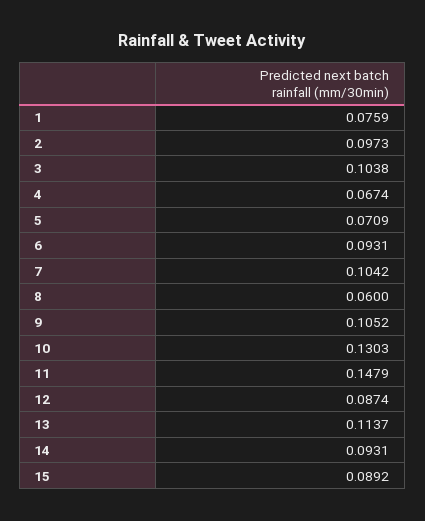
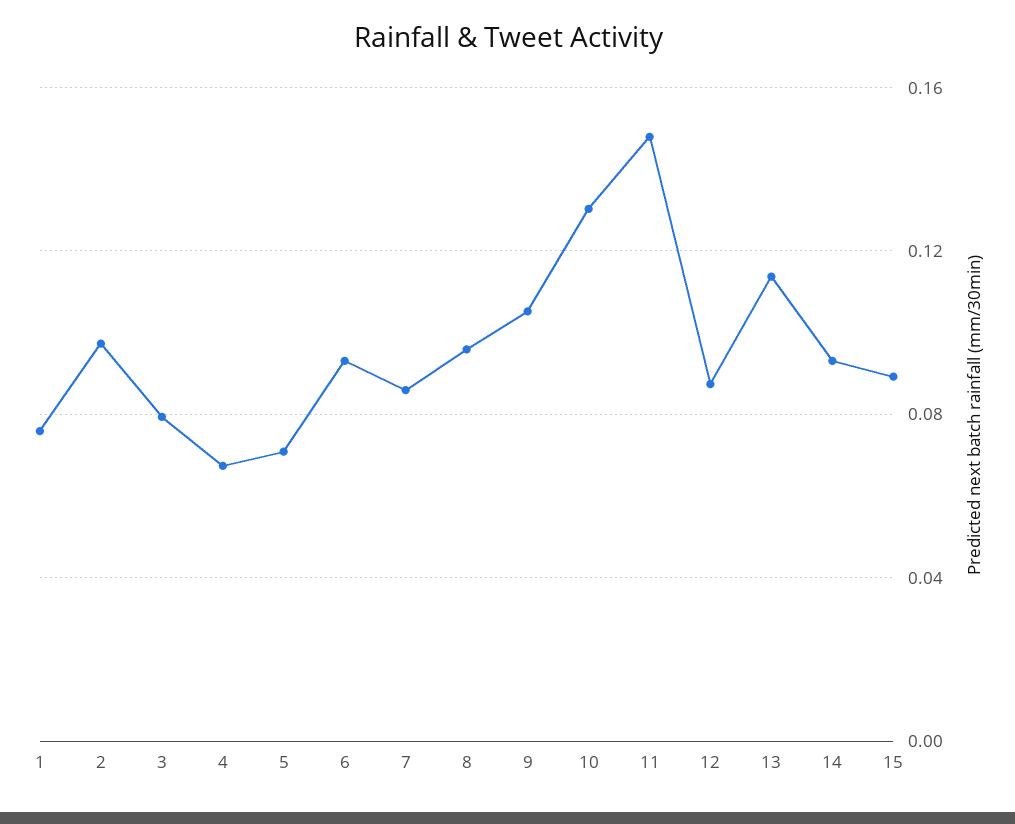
3: 0.1038 -> 0.08
7: 0.1042 -> 0.085
8: 0.06 -> 0.095

